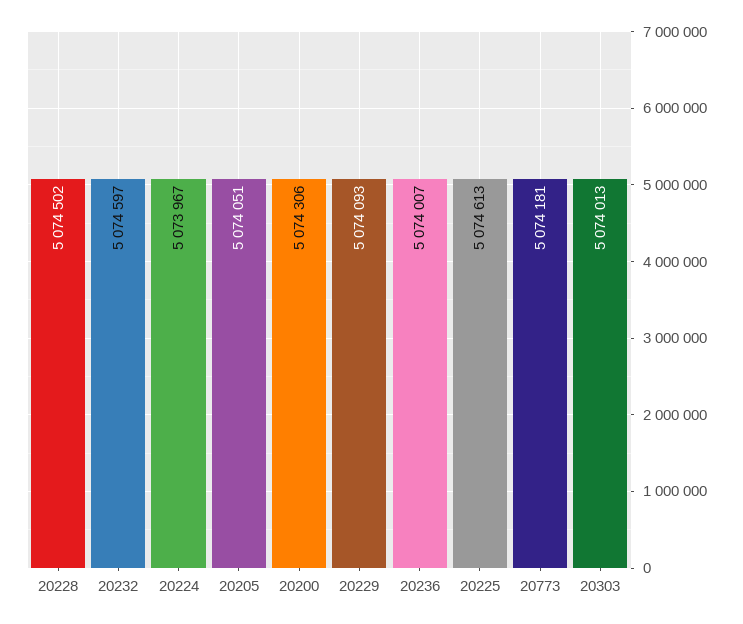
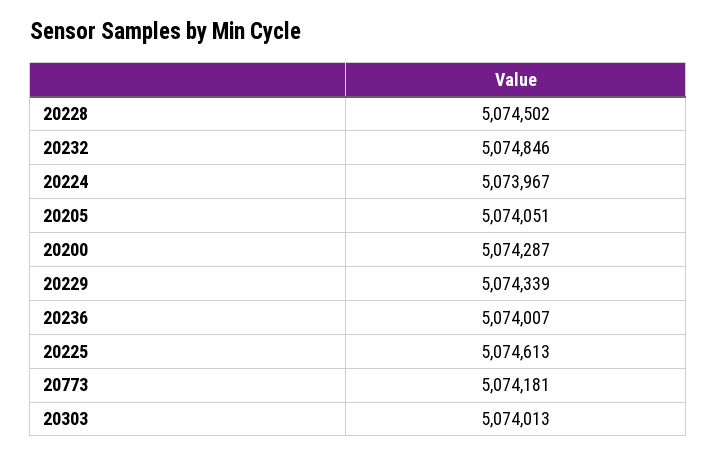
20232: 5074597 -> 5074846
20200: 5074306 -> 5074287
20229: 5074093 -> 5074339

